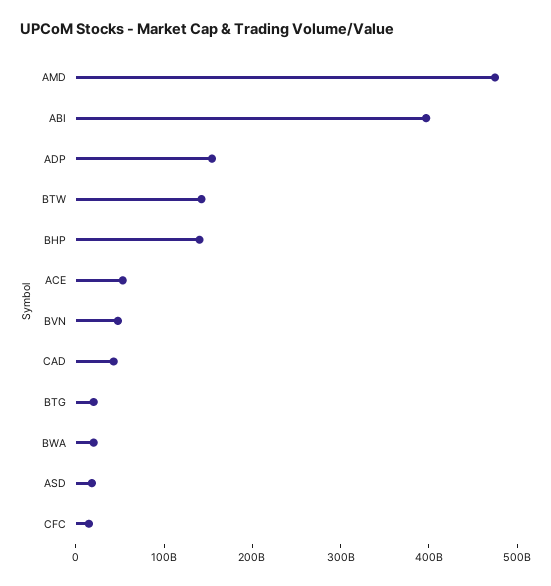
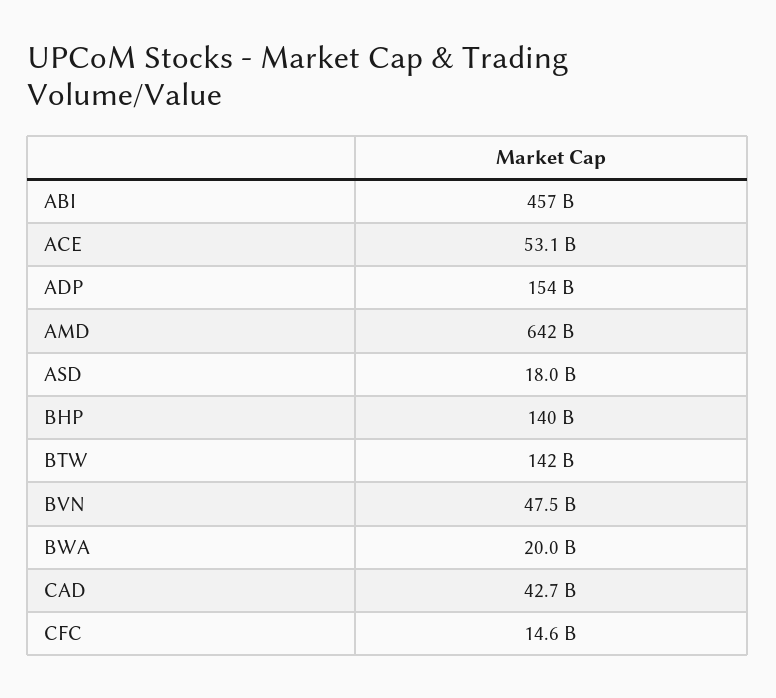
AMD: 480000000000 -> 642000000000
ABI: 400000000000 -> 457000000000
BTG: 20000000000 -> none

